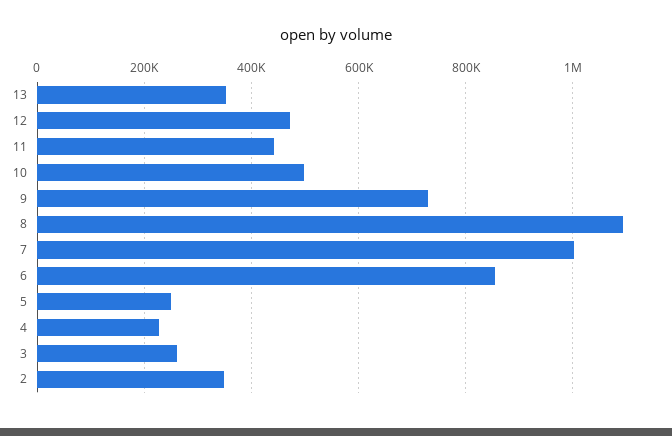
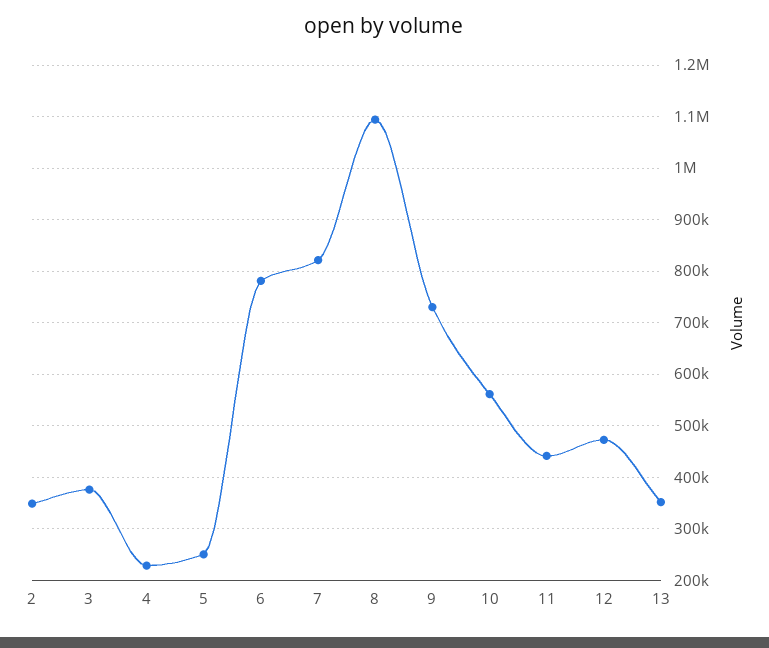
10: 500000 -> 560000
7: 1000000 -> 820000
6: 860000 -> 780000
3: 260000 -> 380000

